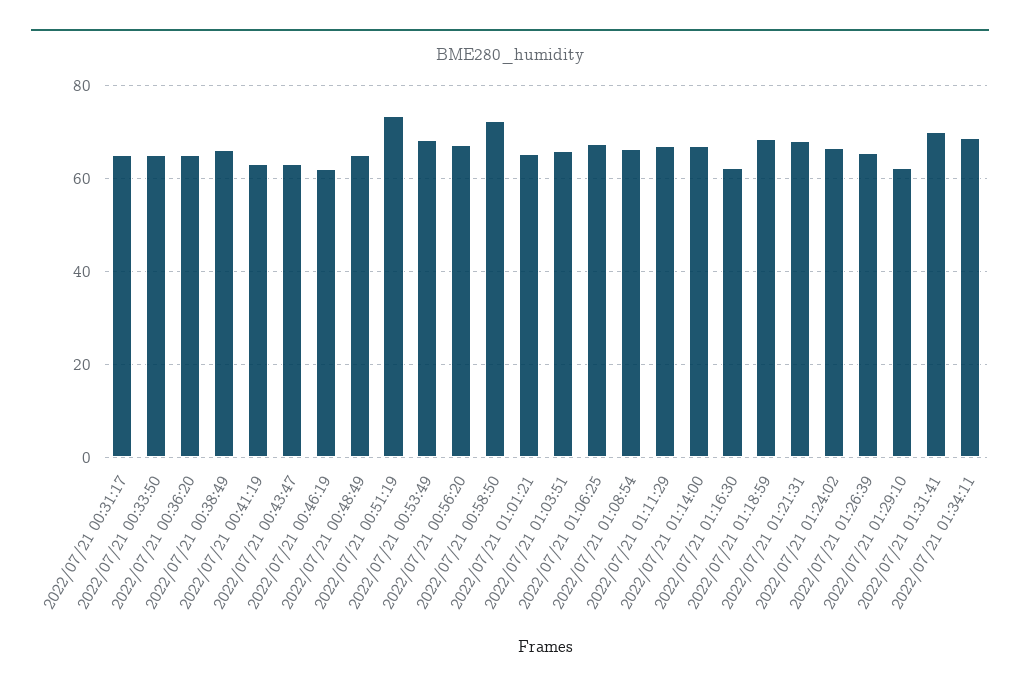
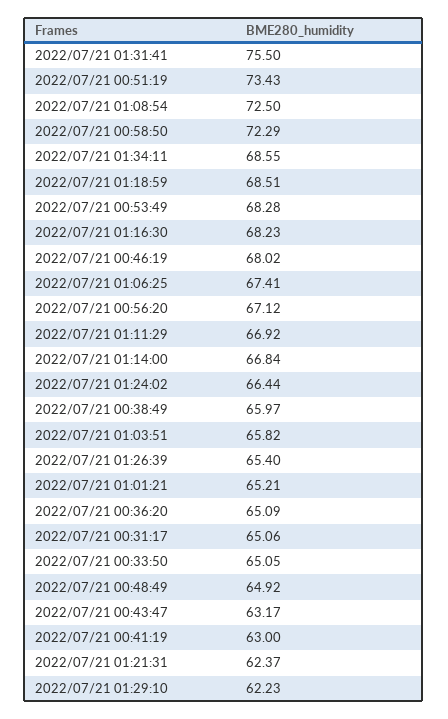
2022/07/21 00:46:19: 62 -> 68.02
2022/07/21 01:08:54: 66 -> 72.5
2022/07/21 01:16:30: 62 -> 68.23
2022/07/21 01:21:31: 68 -> 62.37
2022/07/21 01:31:41: 70 -> 75.5

